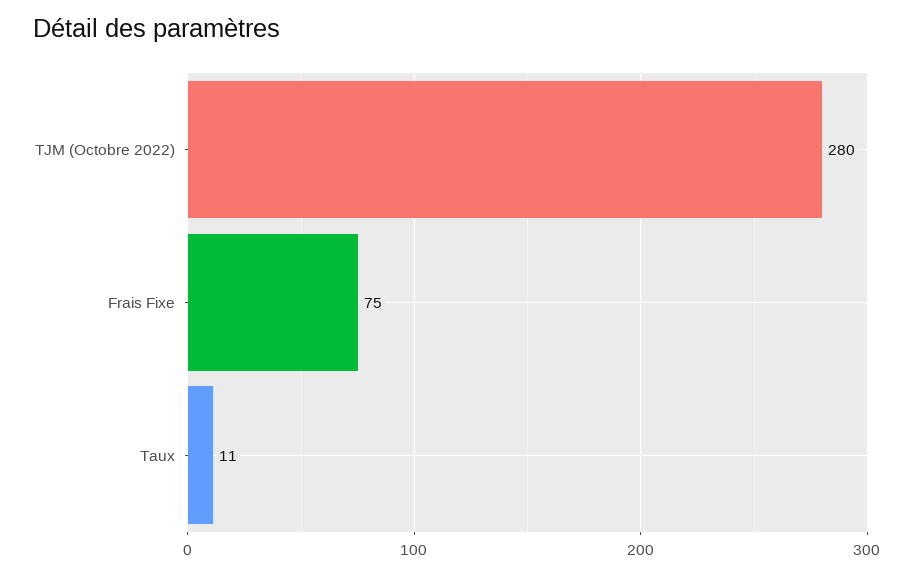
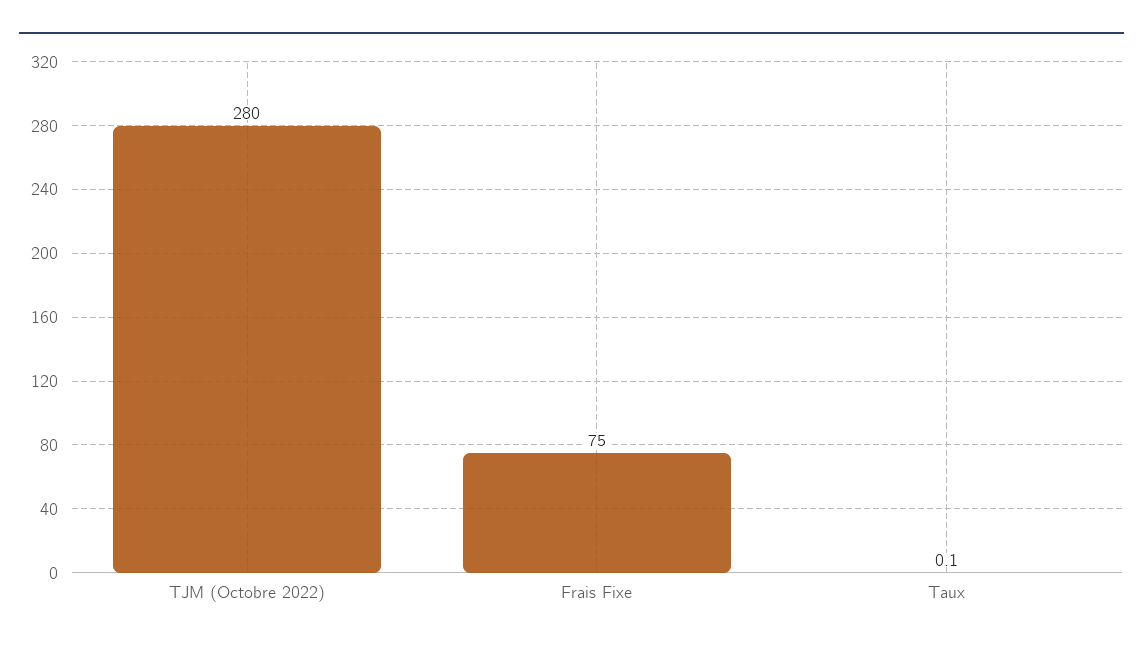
Taux: 11 -> 0.1

